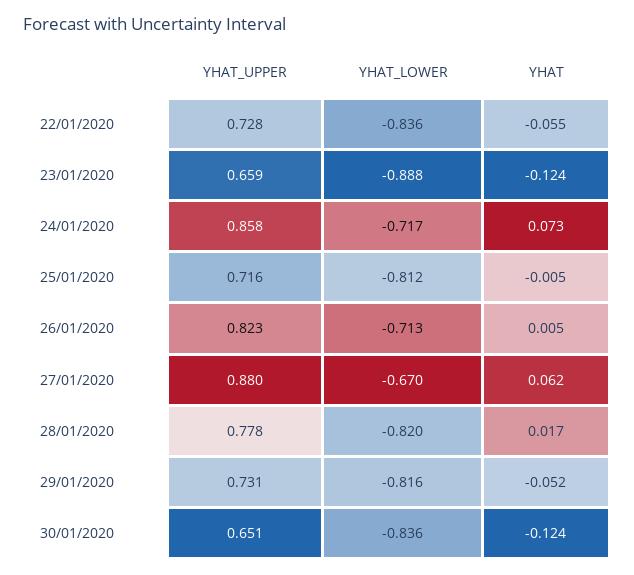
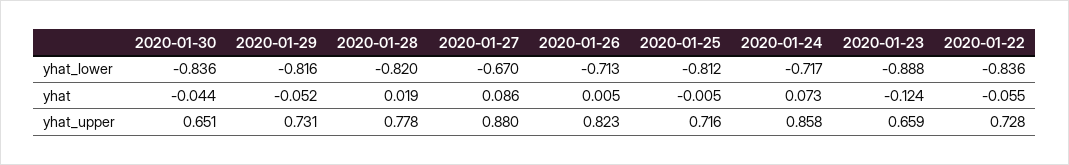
YHAT, 27/01/2020: 0.062 -> 0.086
YHAT, 28/01/2020: 0.017 -> 0.019
YHAT, 30/01/2020: -0.124 -> -0.044

